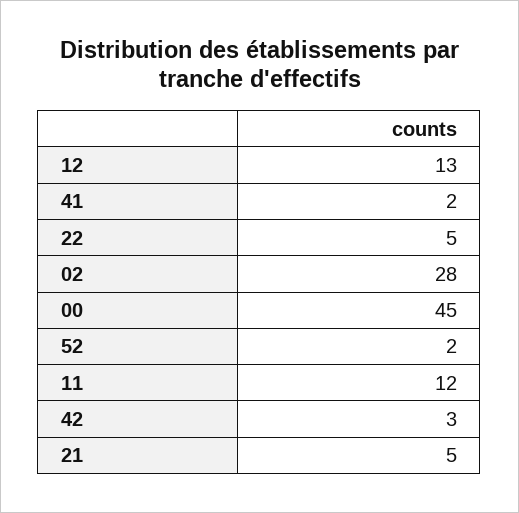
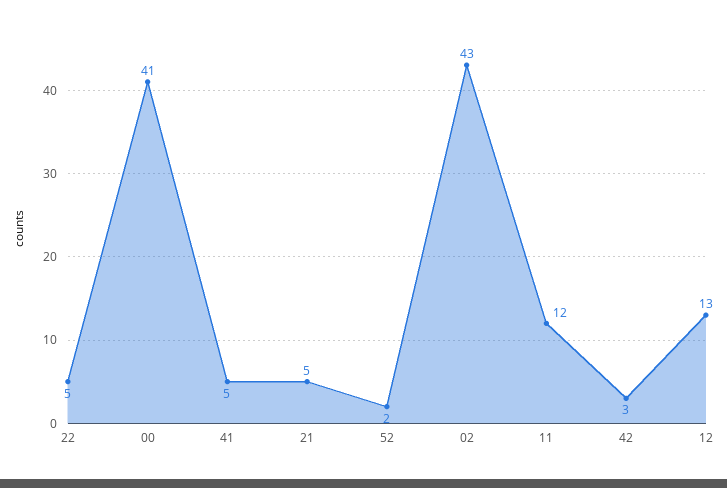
41: 2 -> 5
02: 28 -> 43
00: 45 -> 41

